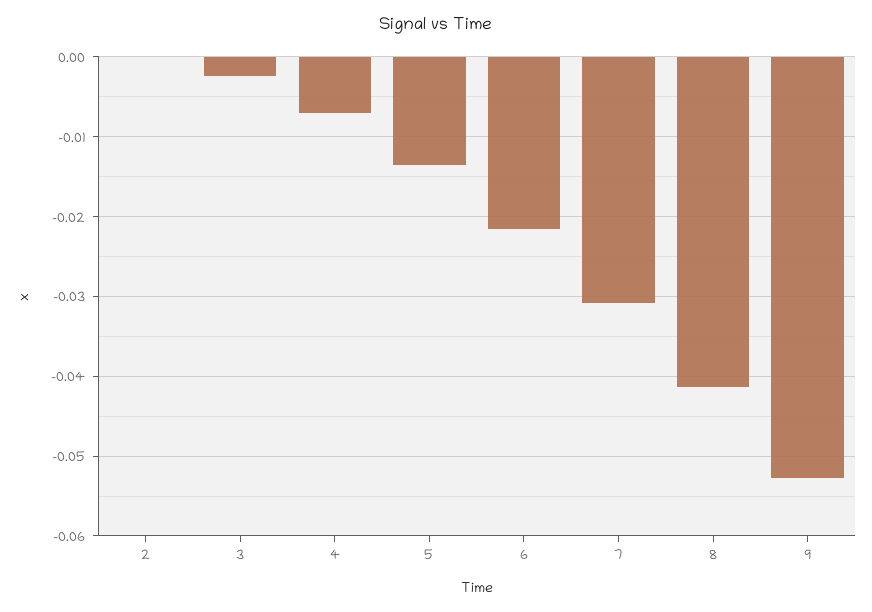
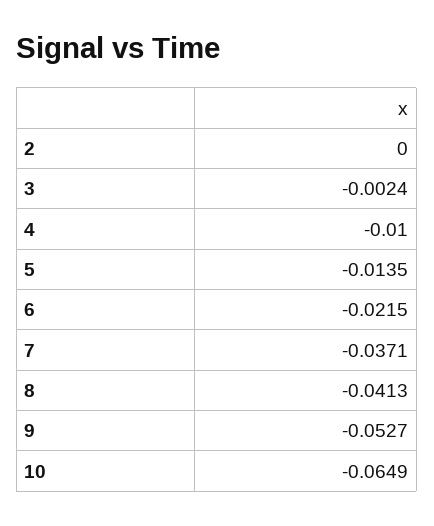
4: -0.007 -> -0.01
7: -0.031 -> -0.0371
10: none -> -0.0649

